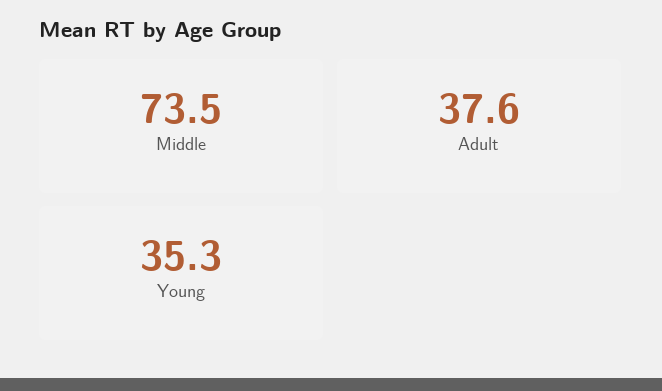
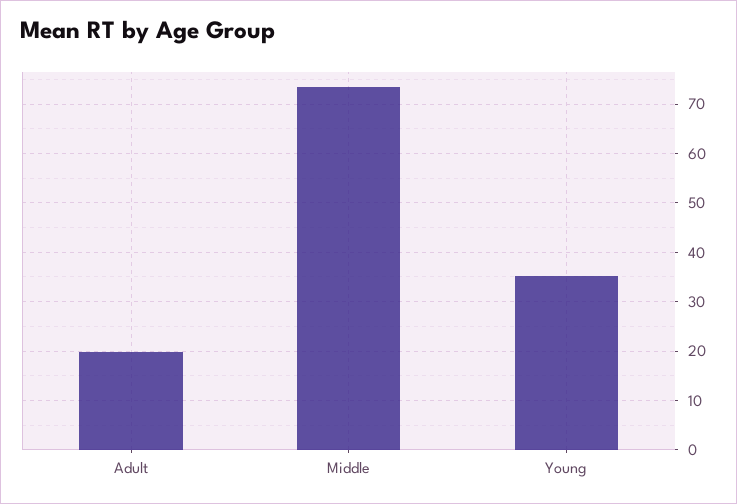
Adult: 37.6 -> 20

